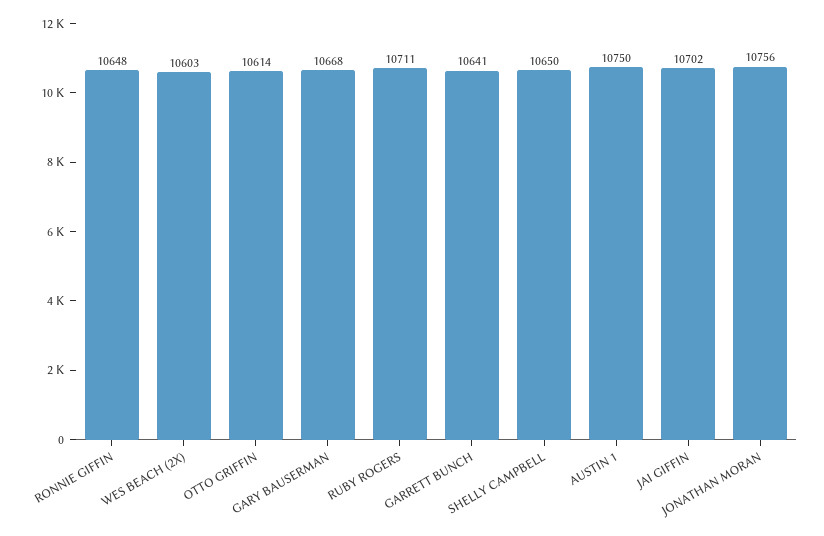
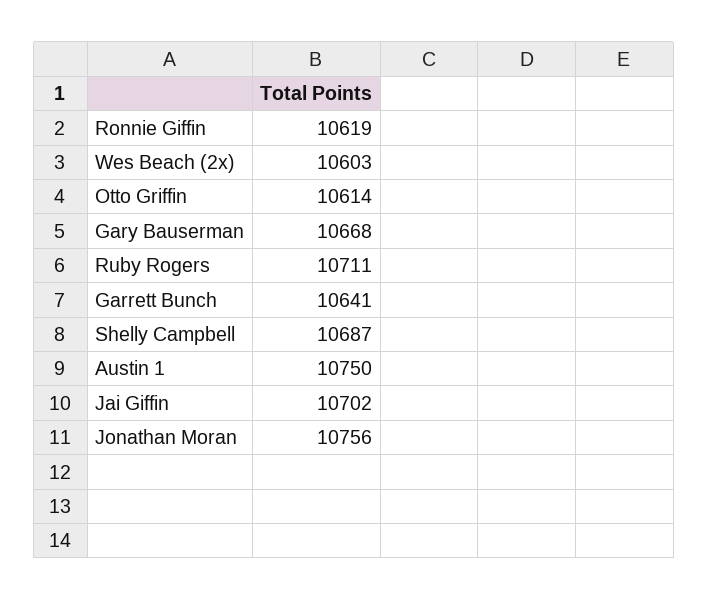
RONNIE GIFFIN: 10648 -> 10619
SHELLY CAMPBELL: 10650 -> 10687

